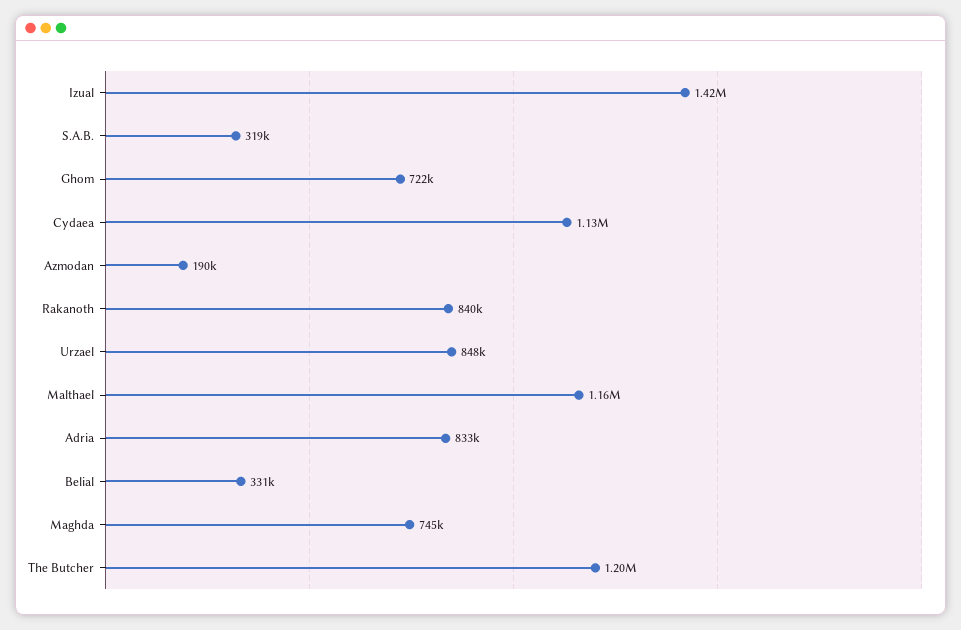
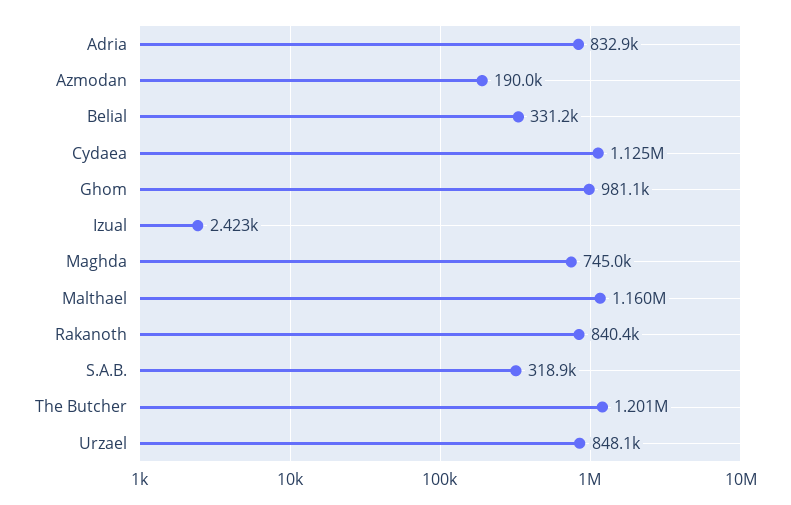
Izual: 1420000 -> 2423
Ghom: 722000 -> 981100

